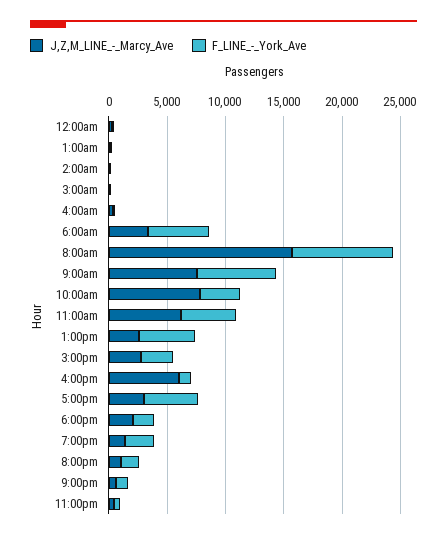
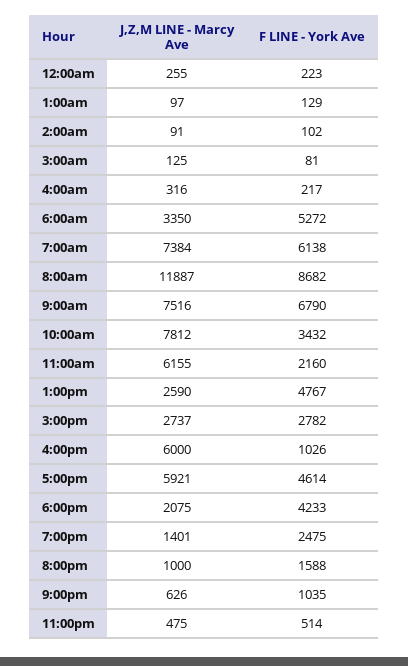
J,Z,M_LINE_-_Marcy_Ave, 8:00am: 16000 -> 11887
F_LINE_-_York_Ave, 11:00am: 5000 -> 2160
J,Z,M_LINE_-_Marcy_Ave, 5:00pm: 3000 -> 5921
F_LINE_-_York_Ave, 6:00pm: 2000 -> 4233
J,Z,M_LINE_-_Marcy_Ave, 7:00am: none -> 7384
F_LINE_-_York_Ave, 7:00am: none -> 6138

